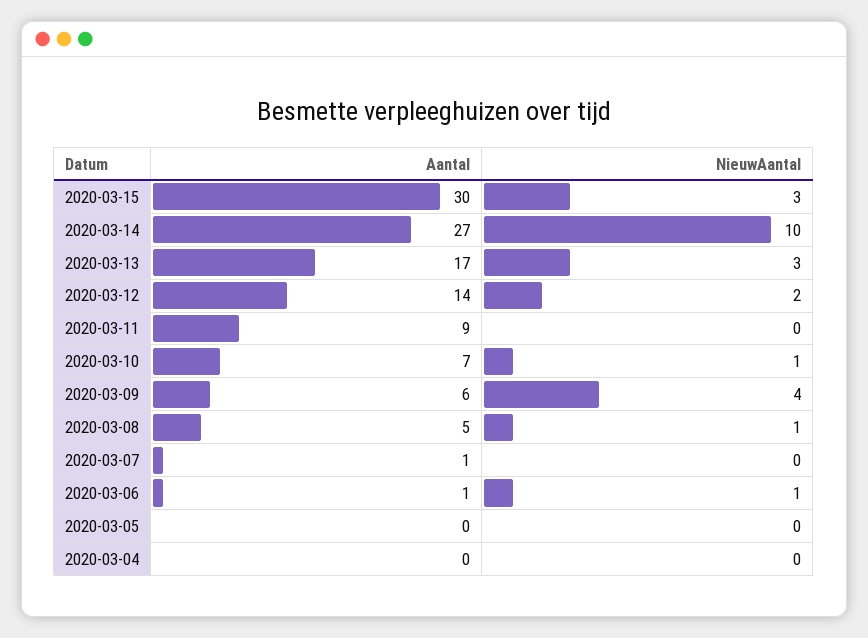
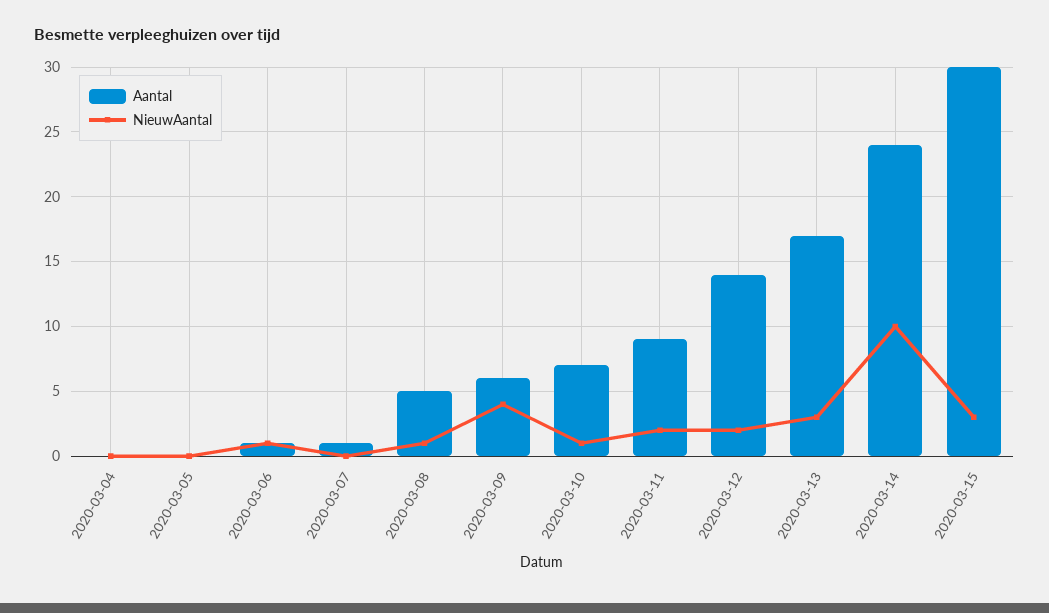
Aantal, 2020-03-14: 27 -> 24
NieuwAantal, 2020-03-11: 0 -> 2

